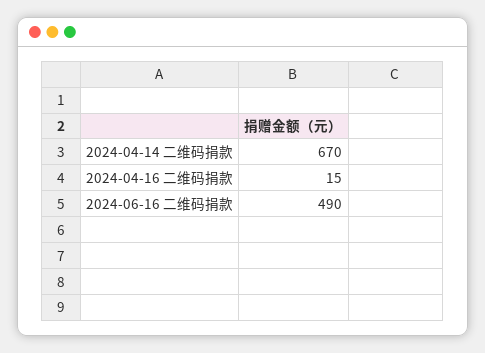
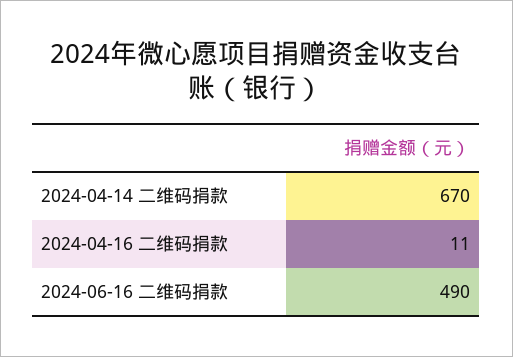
2024-04-16 二维码捐款: 15 -> 11

